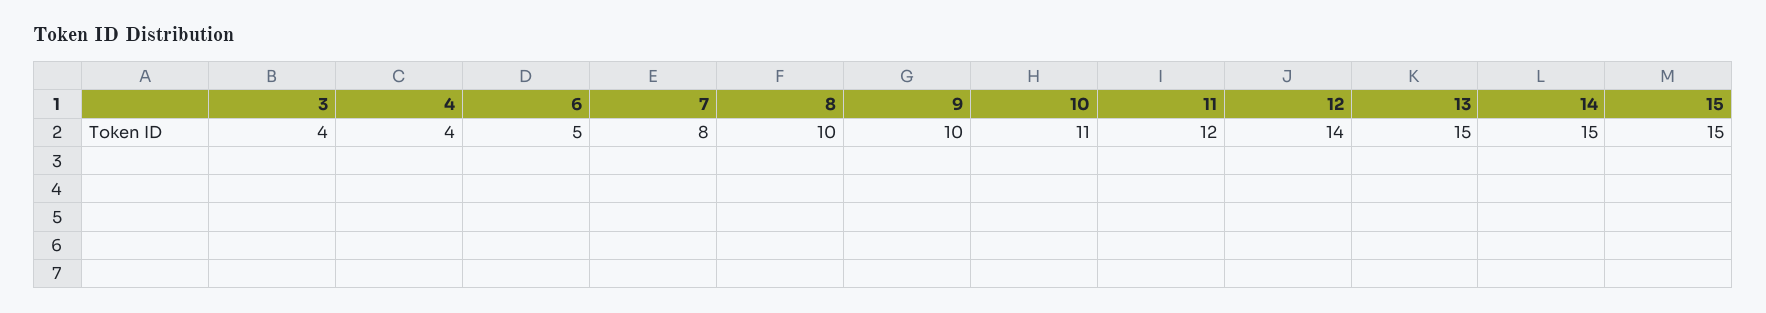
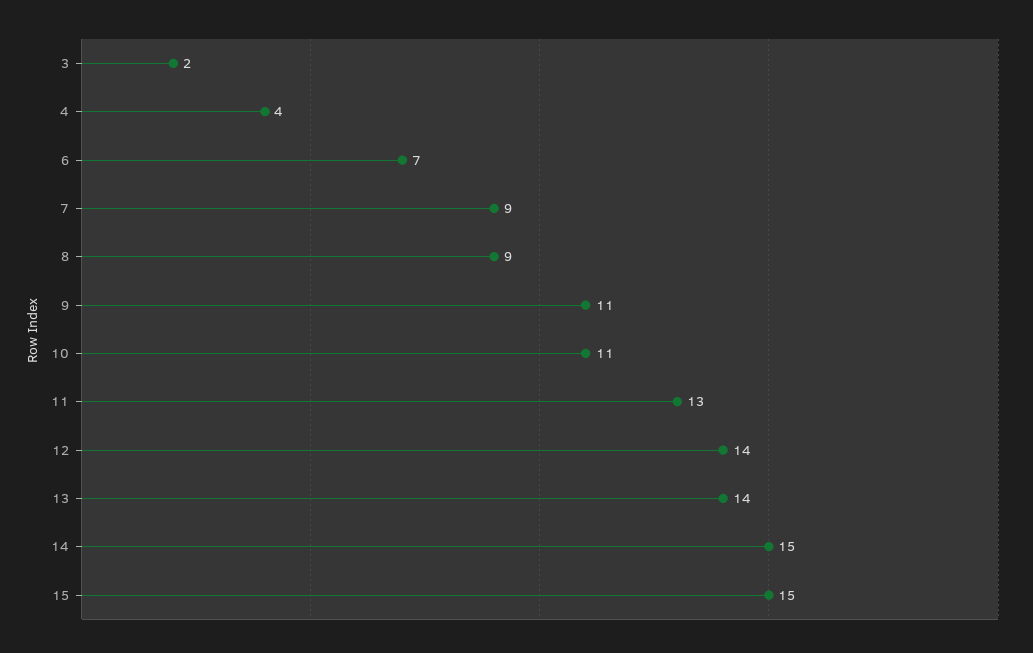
3: 4 -> 2
6: 5 -> 7
7: 8 -> 9
8: 10 -> 9
9: 10 -> 11
11: 12 -> 13
13: 15 -> 14

